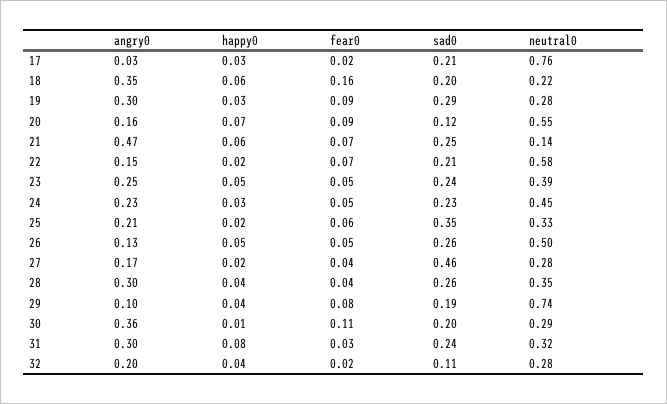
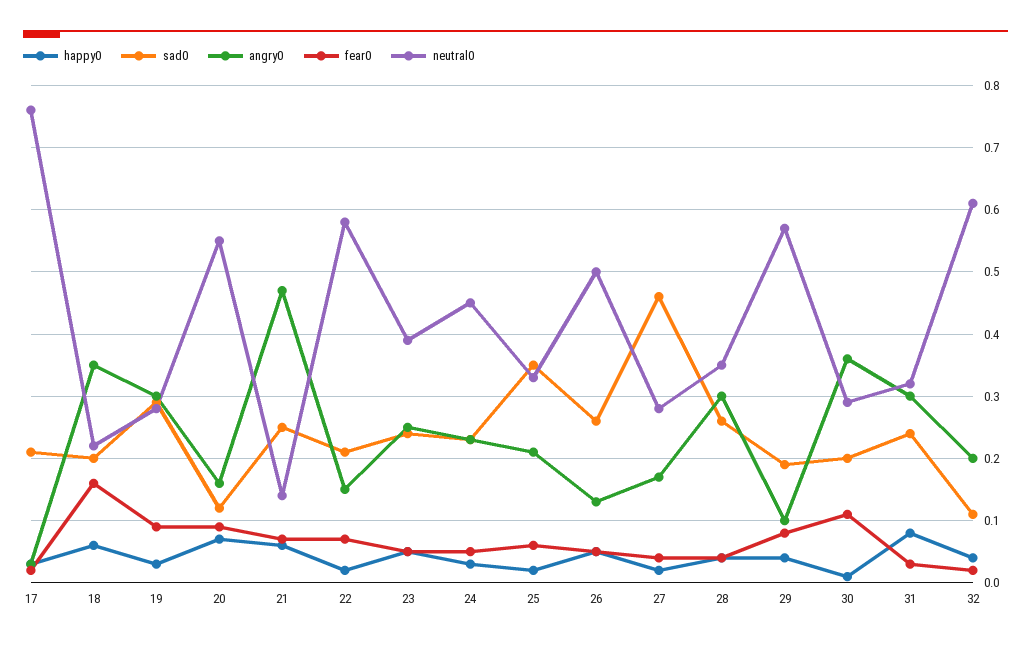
neutral0, 29: 0.74 -> 0.57
neutral0, 32: 0.28 -> 0.61

